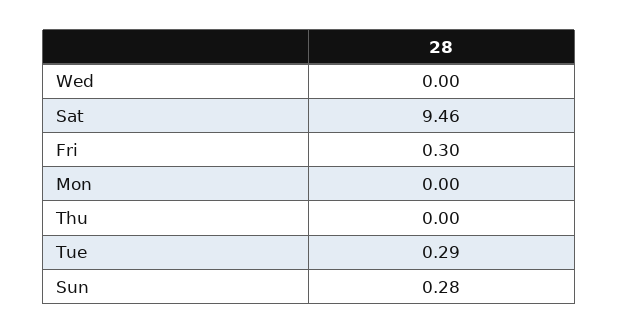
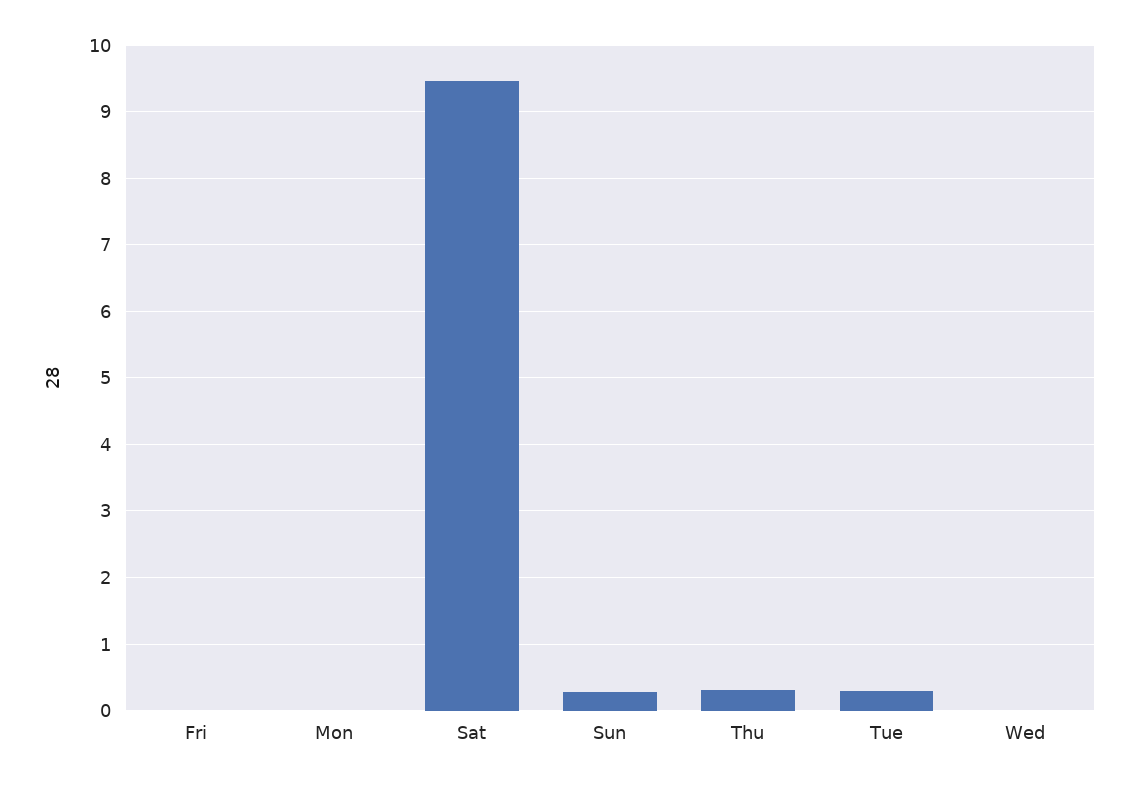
Fri: 0.3 -> 0
Thu: 0 -> 0.3

